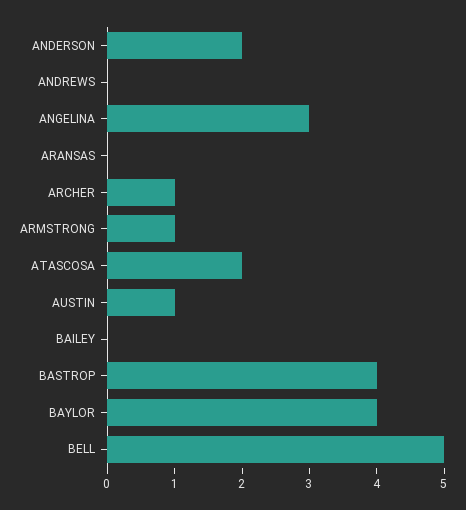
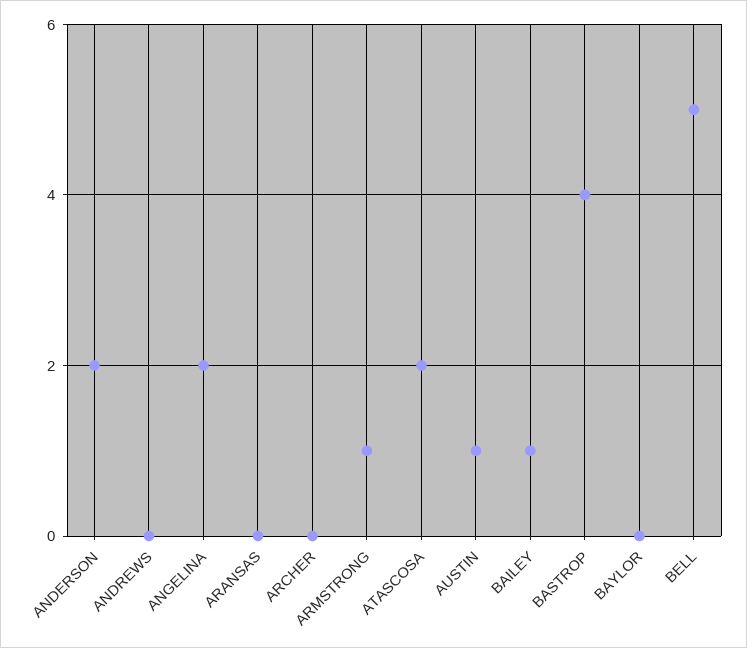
ANGELINA: 3 -> 2
ARCHER: 1 -> 0
BAILEY: 0 -> 1
BAYLOR: 4 -> 0

